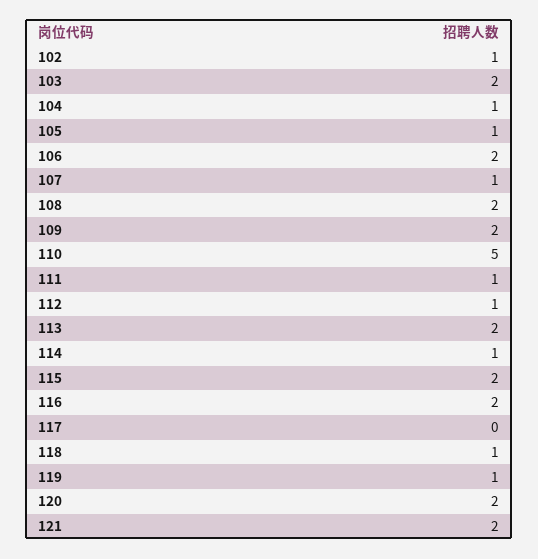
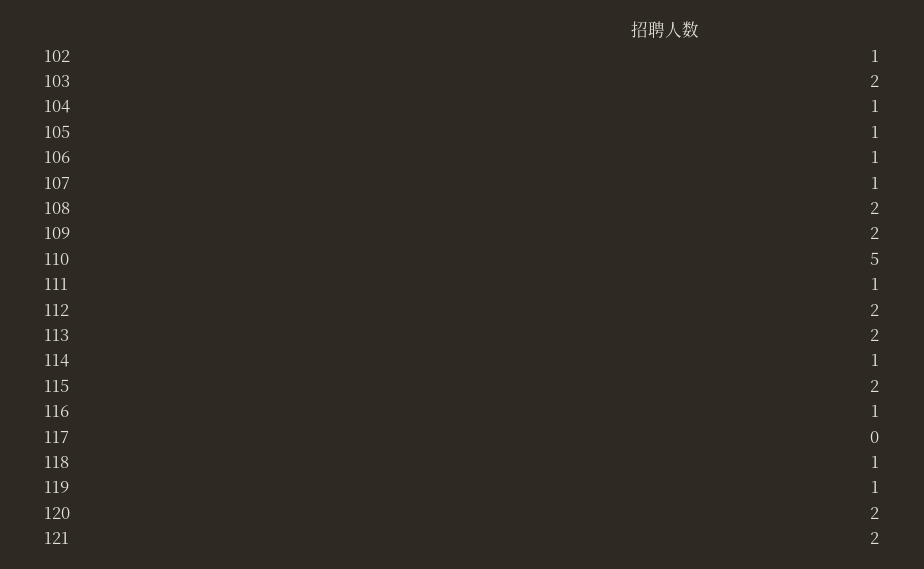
106: 2 -> 1
112: 1 -> 2
116: 2 -> 1

